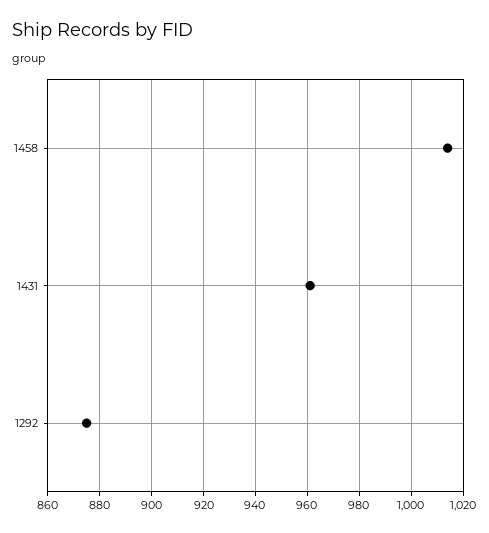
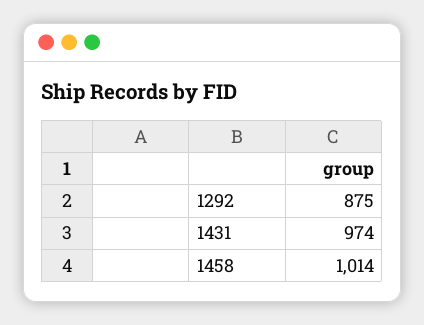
1431: 960 -> 974

